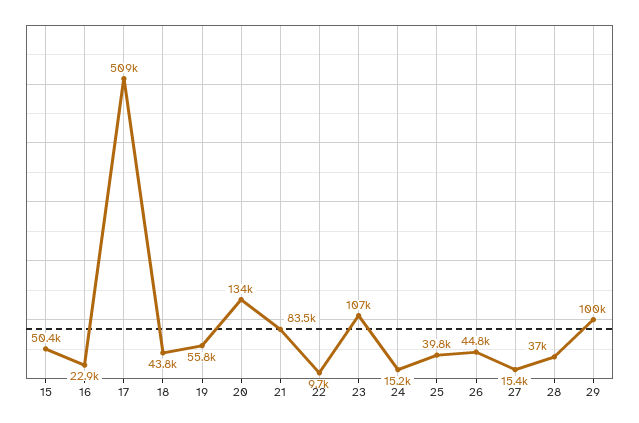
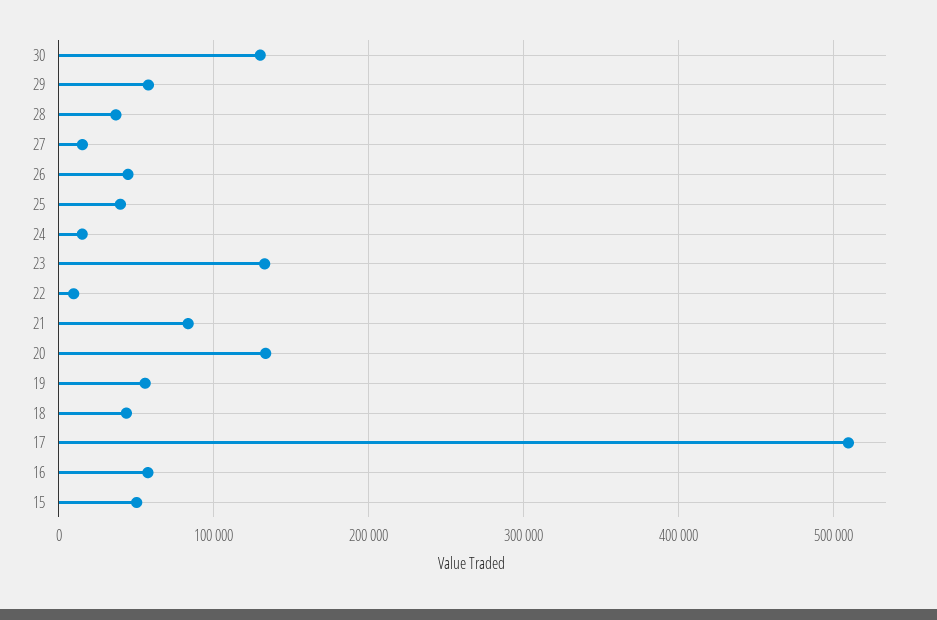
16: 22900 -> 60000
23: 107000 -> 130000
29: 100000 -> 60000
30: none -> 130000

